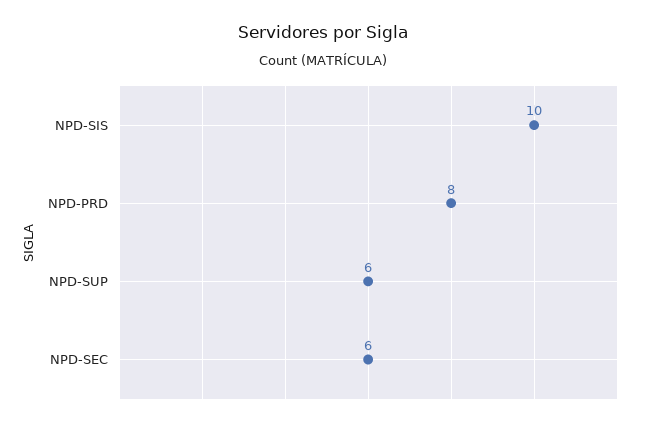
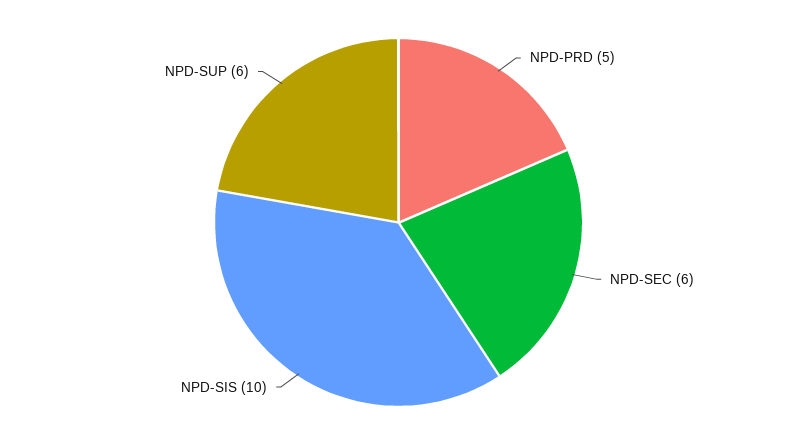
NPD-PRD: 8 -> 5

